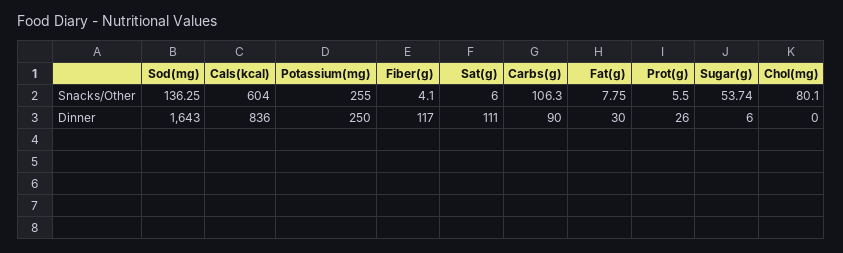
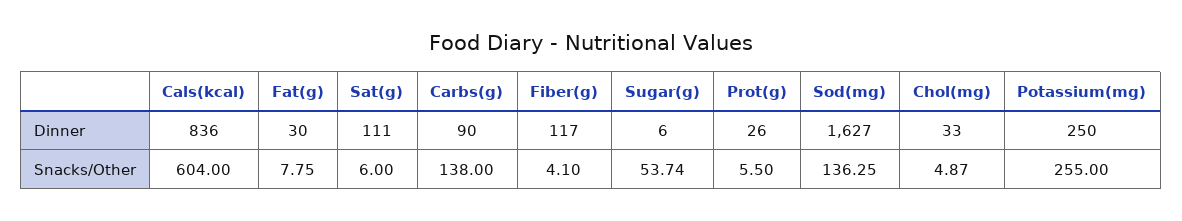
Carbs(g), Snacks/Other: 106.3 -> 138
Chol(mg), Snacks/Other: 80.1 -> 4.87
Sod(mg), Dinner: 1643 -> 1627
Chol(mg), Dinner: 0 -> 33

